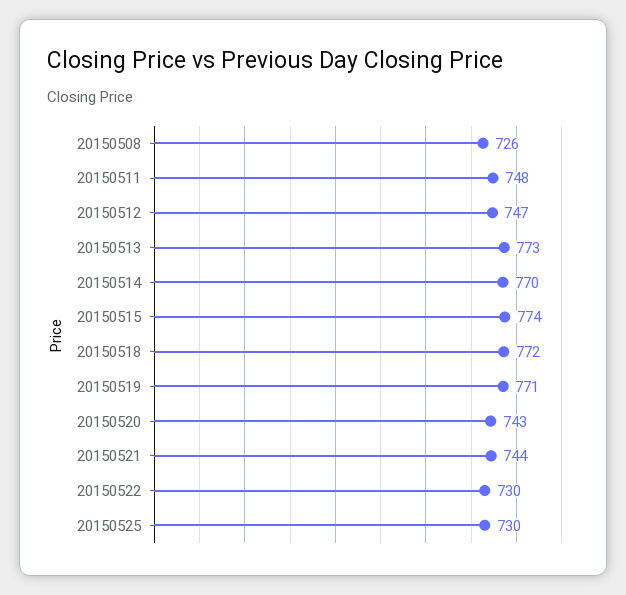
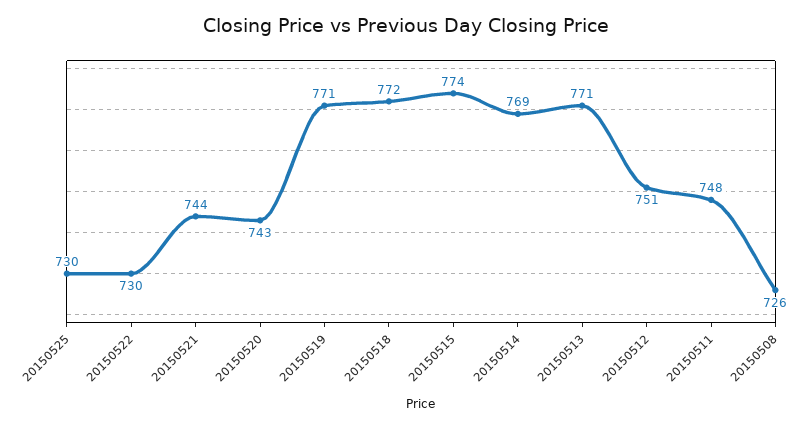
20150512: 747 -> 751
20150513: 773 -> 771
20150514: 770 -> 769

